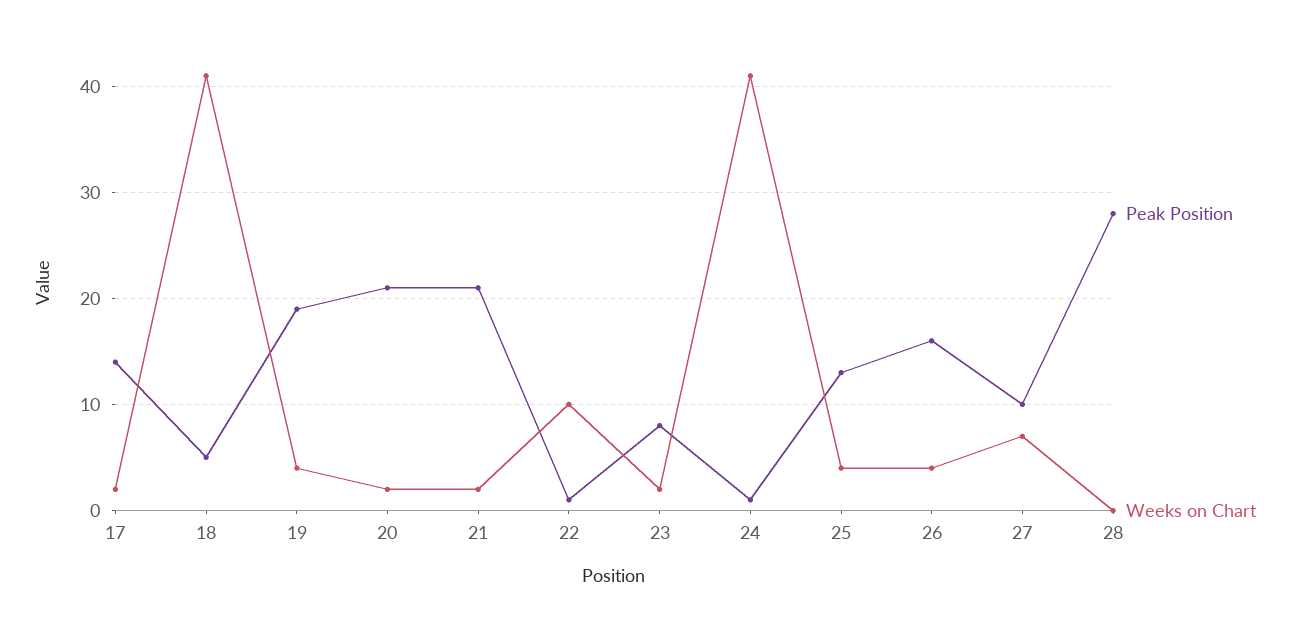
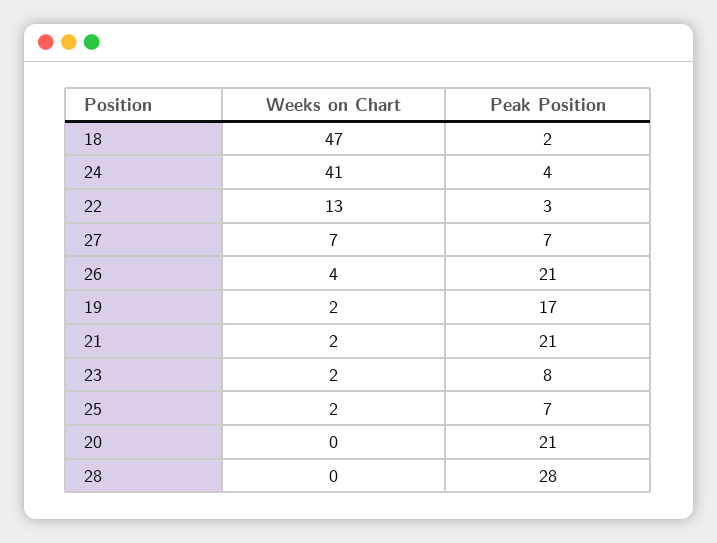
Peak Position, 17: 14 -> none
Weeks on Chart, 17: 2 -> none
Peak Position, 18: 5 -> 2
Weeks on Chart, 18: 41 -> 47
Peak Position, 19: 19 -> 17
Weeks on Chart, 19: 4 -> 2
Weeks on Chart, 20: 2 -> 0
Peak Position, 22: 1 -> 3
Weeks on Chart, 22: 10 -> 13
Peak Position, 24: 1 -> 4
Peak Position, 25: 13 -> 7
Weeks on Chart, 25: 4 -> 2
Peak Position, 26: 16 -> 21
Peak Position, 27: 10 -> 7

